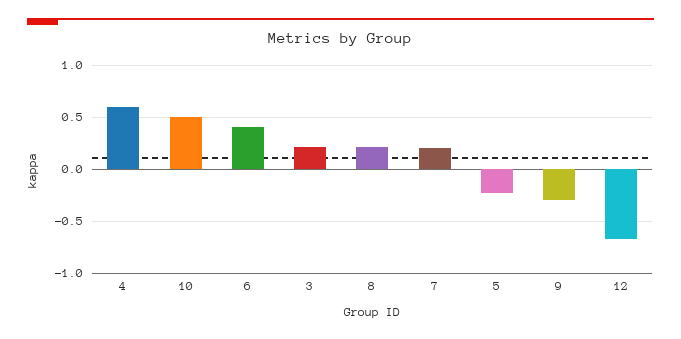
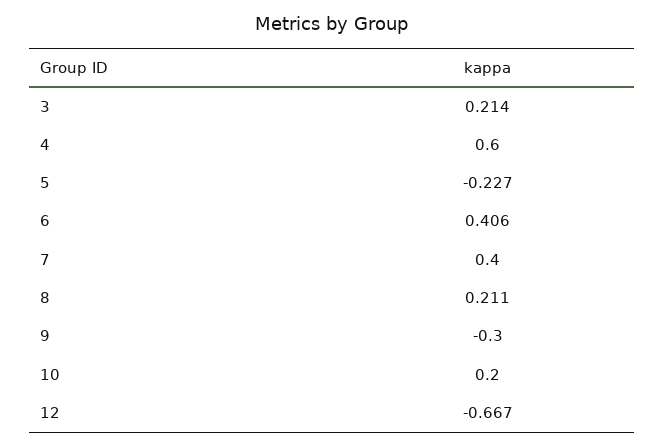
10: 0.5 -> 0.2
7: 0.2 -> 0.4

